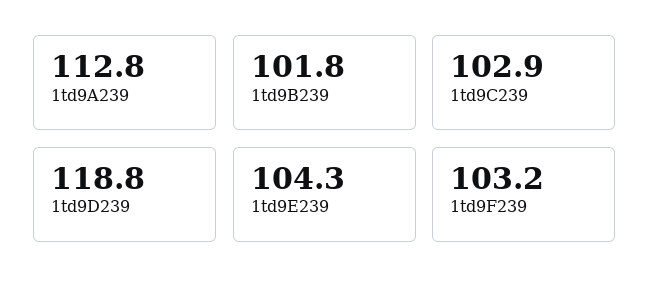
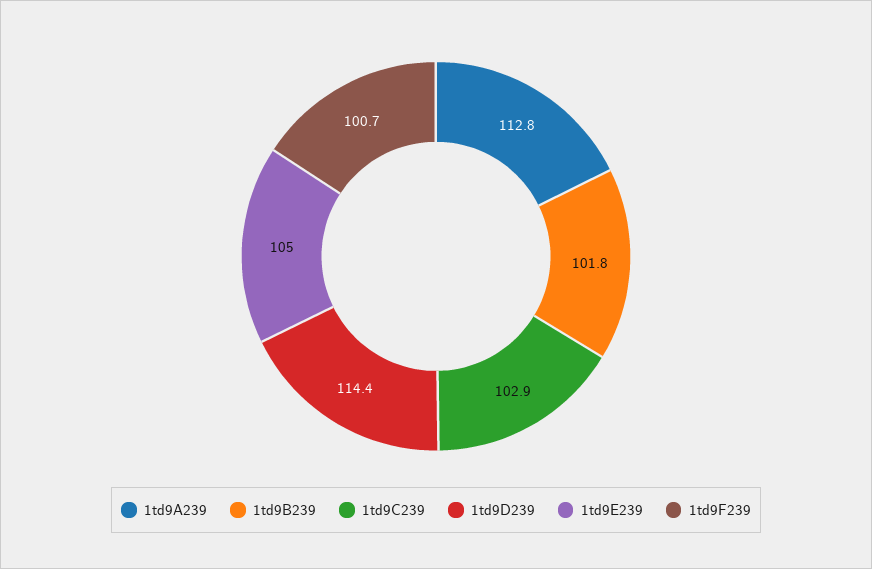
1td9D239: 118.8 -> 114.4
1td9E239: 104.3 -> 105
1td9F239: 103.2 -> 100.7

